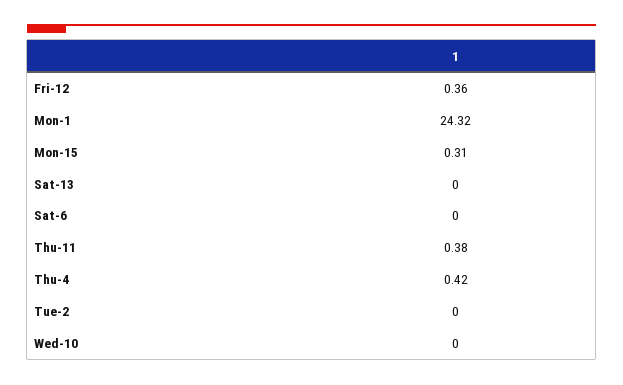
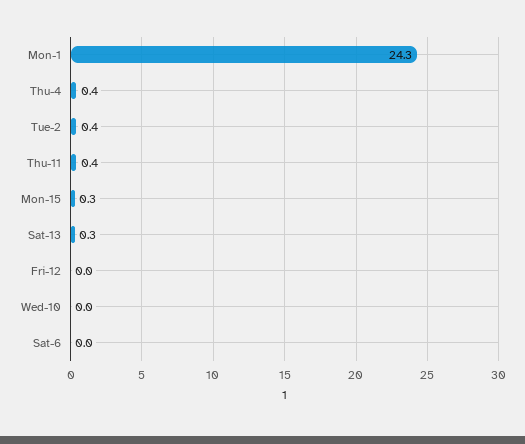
Fri-12: 0.36 -> 0
Sat-13: 0 -> 0.3
Tue-2: 0 -> 0.4

